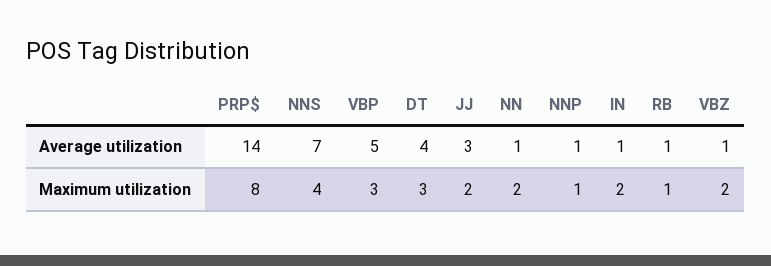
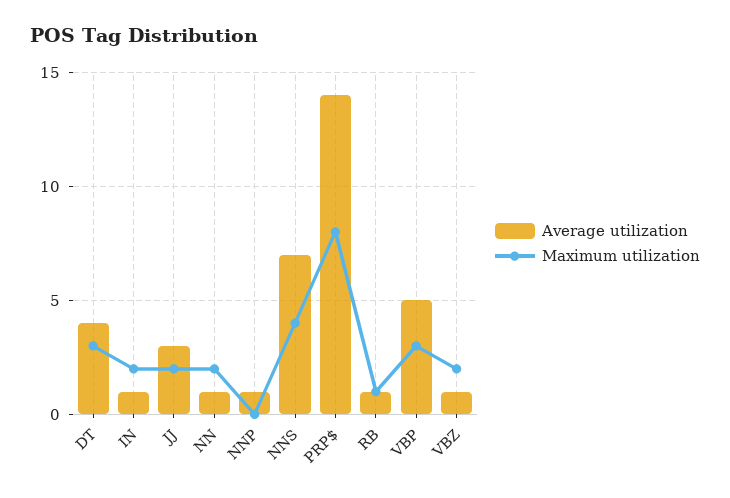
Maximum utilization, NNP: 1 -> 0

